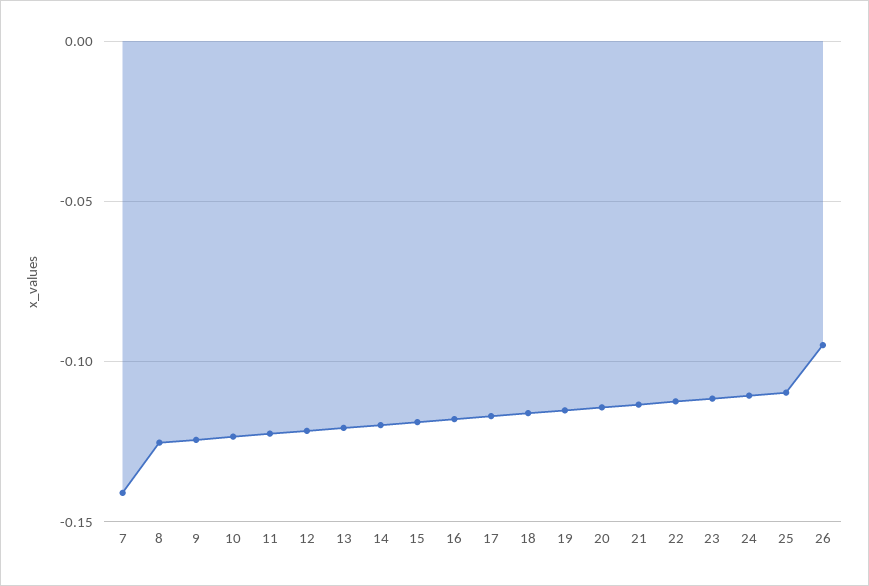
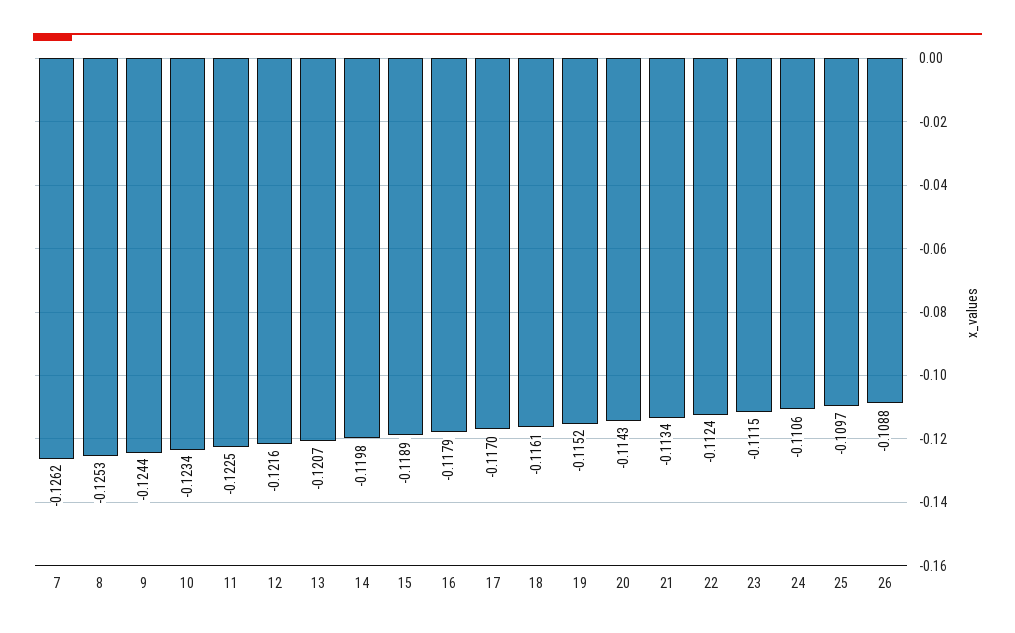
7: -0.14 -> -0.1262
26: -0.095 -> -0.1088

